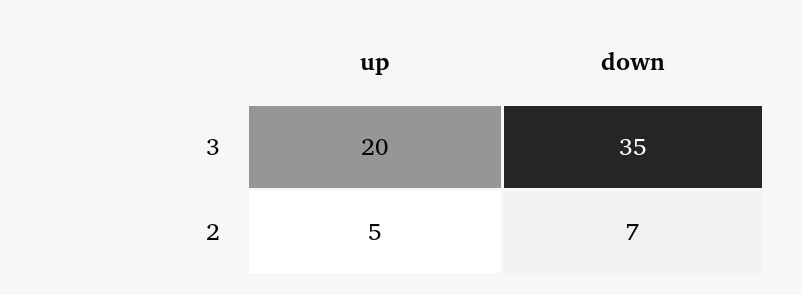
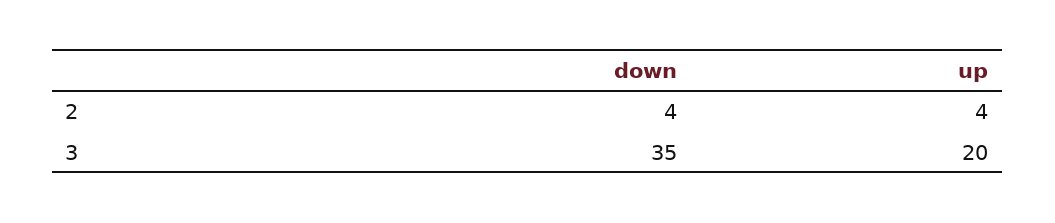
up, 2: 5 -> 4
down, 2: 7 -> 4

